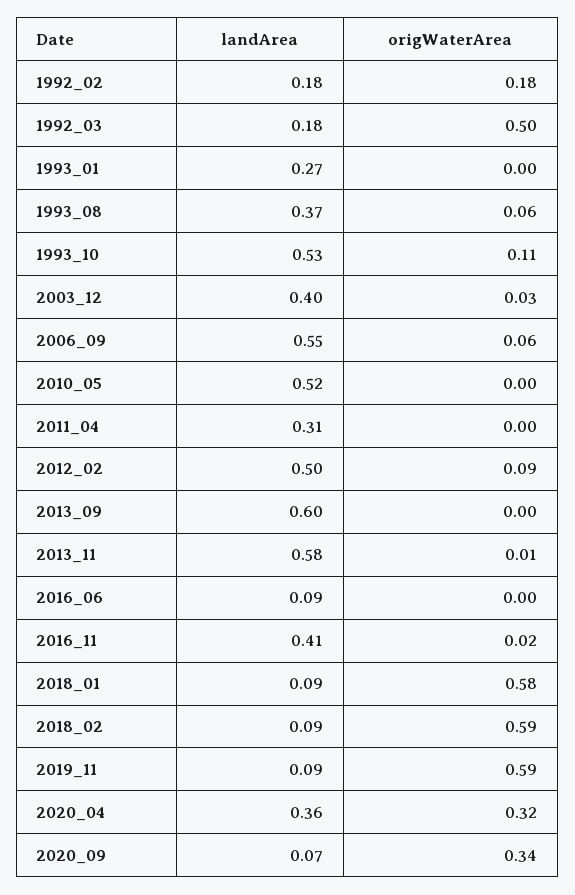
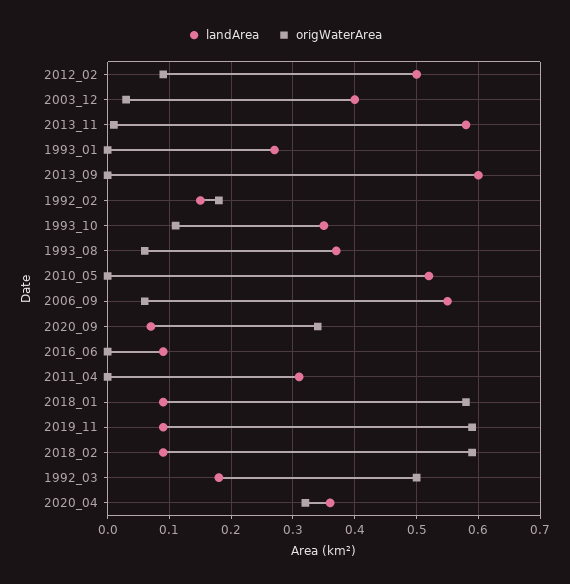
landArea, 1992_02: 0.18 -> 0.15
landArea, 1993_10: 0.53 -> 0.35
landArea, 2016_11: 0.41 -> none
origWaterArea, 2016_11: 0.02 -> none

